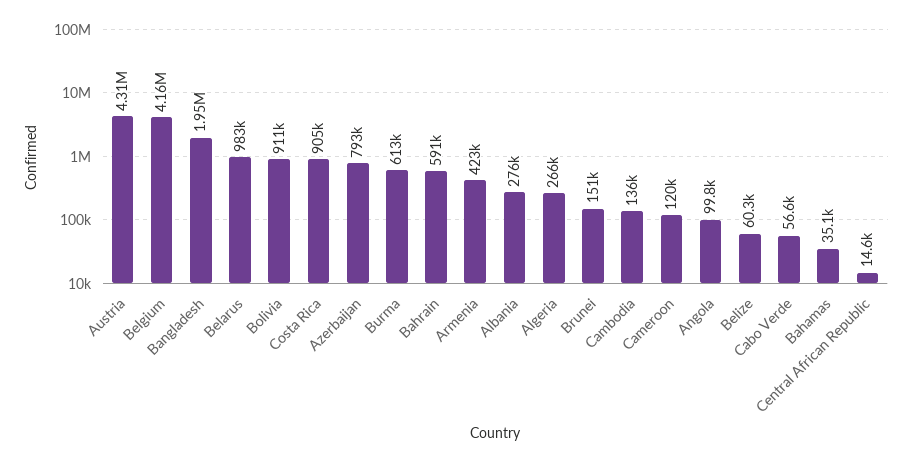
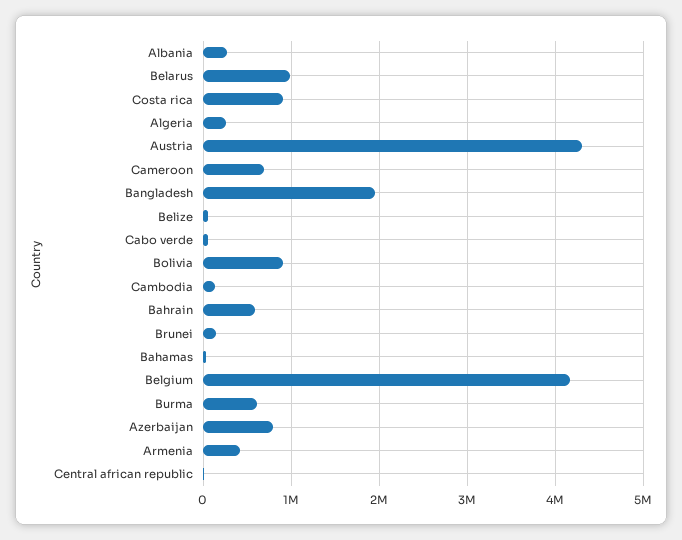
Cameroon: 120000 -> 700000
Angola: 99800 -> none

